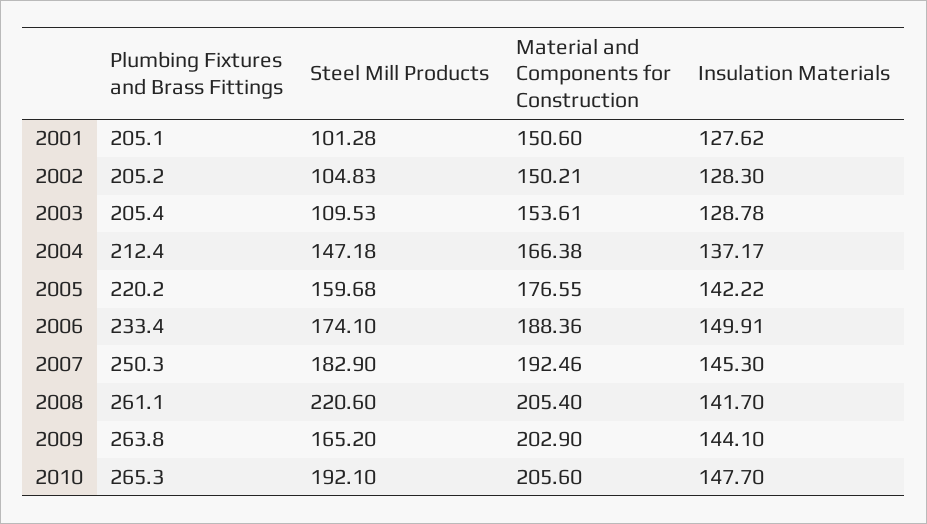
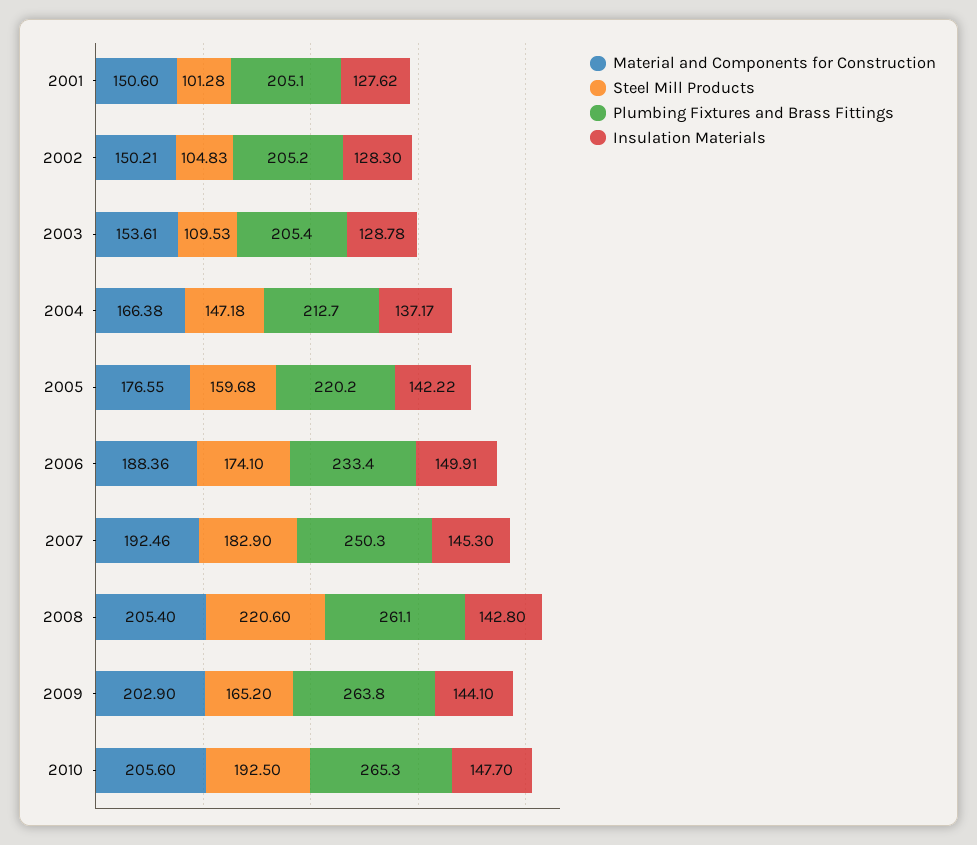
Plumbing Fixtures and Brass Fittings, 2004: 212.4 -> 212.7
Insulation Materials, 2008: 141.7 -> 142.8
Steel Mill Products, 2010: 192.1 -> 192.5

